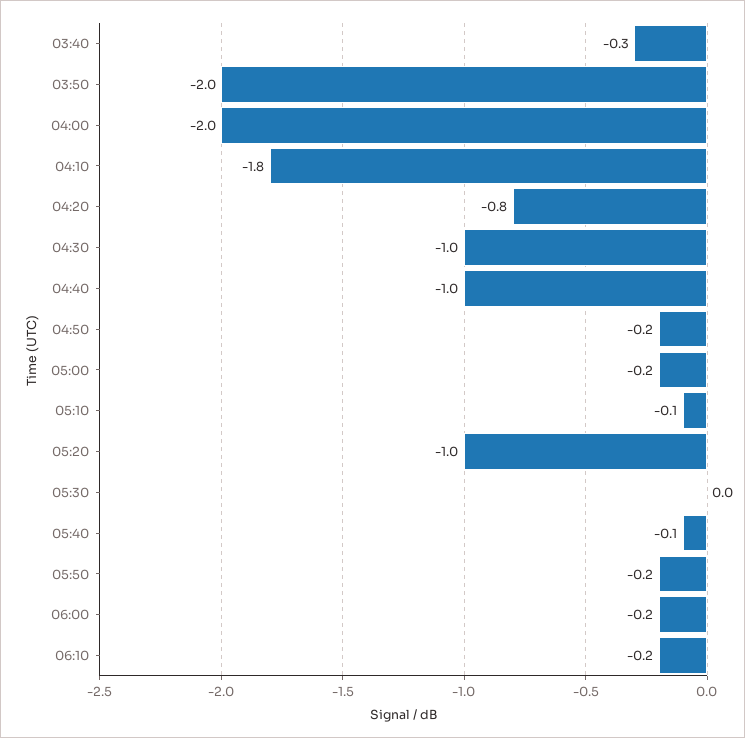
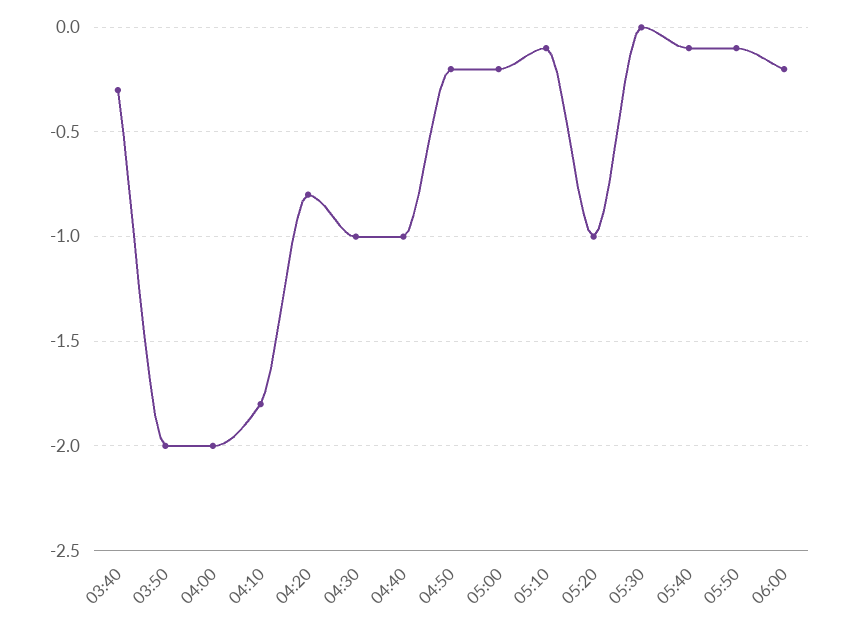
05:50: -0.2 -> -0.1
06:10: -0.2 -> none

